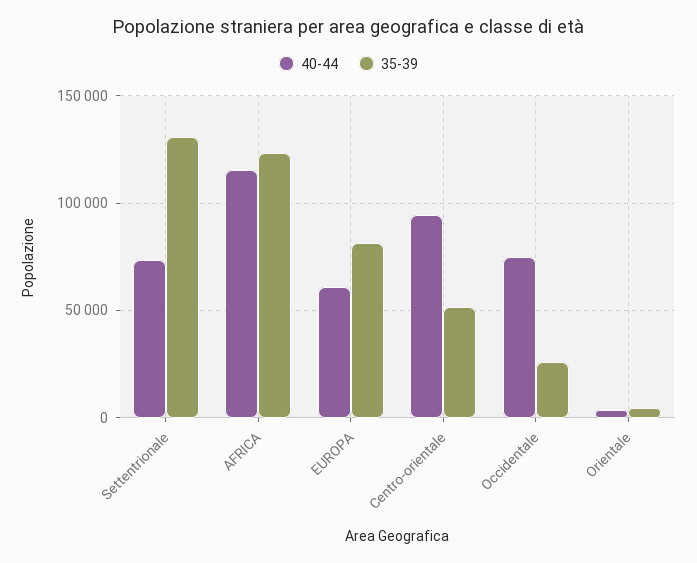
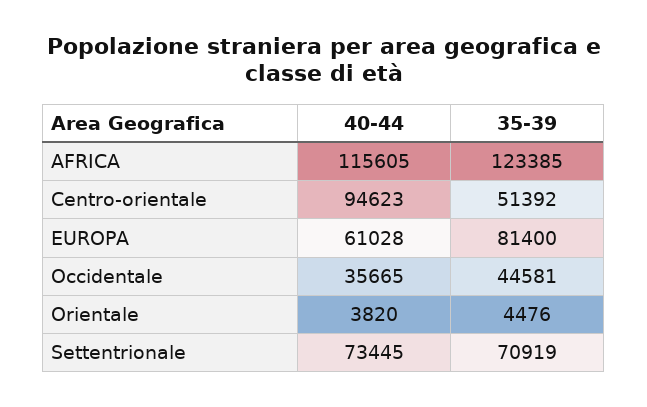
35-39, Settentrionale: 130000 -> 70919
40-44, Occidentale: 75000 -> 35665
35-39, Occidentale: 25000 -> 44581

